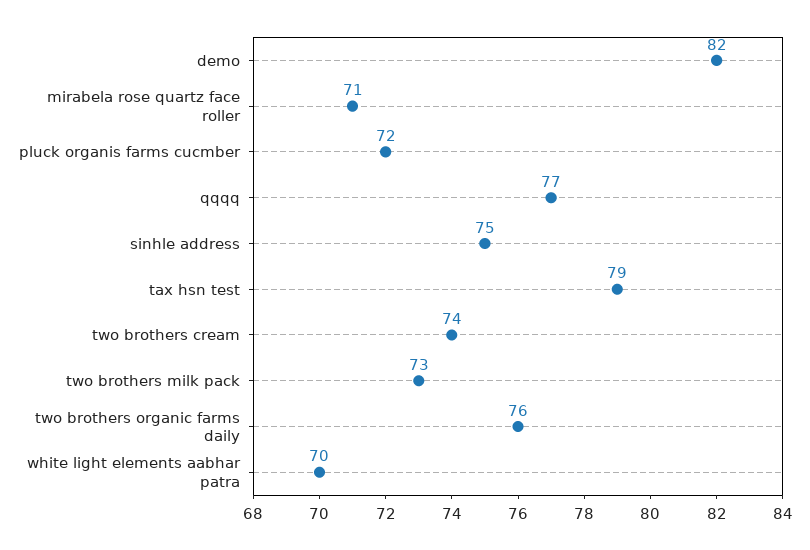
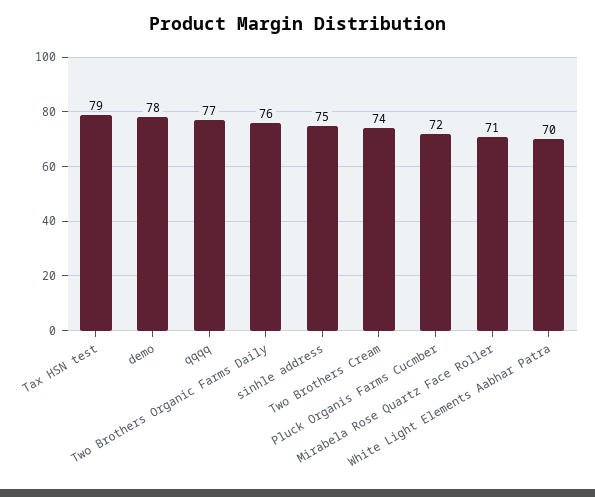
demo: 82 -> 78
two brothers milk pack: 73 -> none

